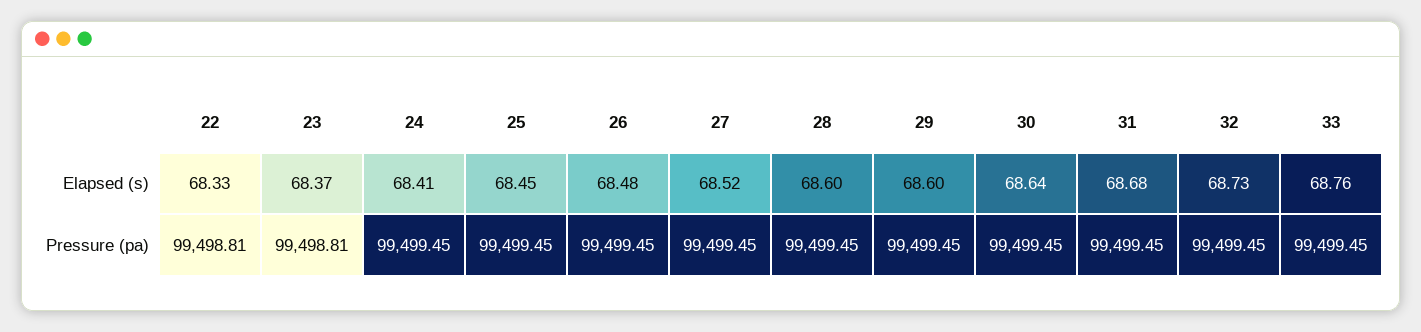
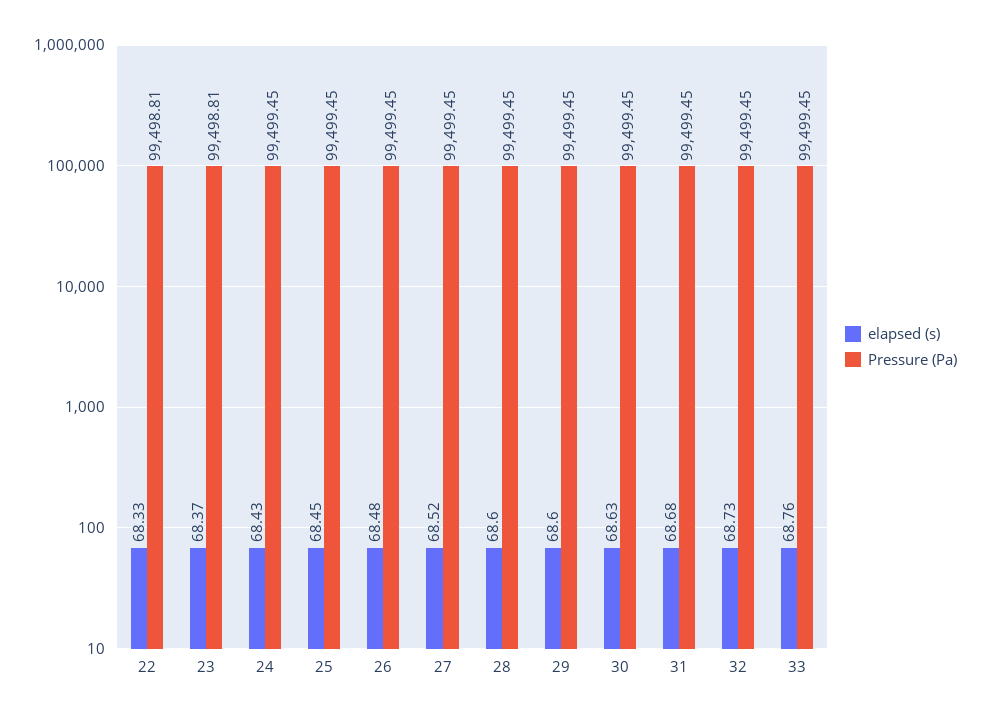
Elapsed (s), 24: 68.41 -> 68.43
Elapsed (s), 30: 68.64 -> 68.63

